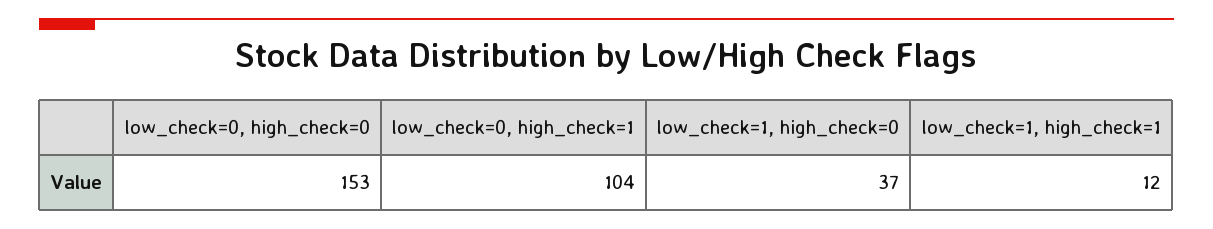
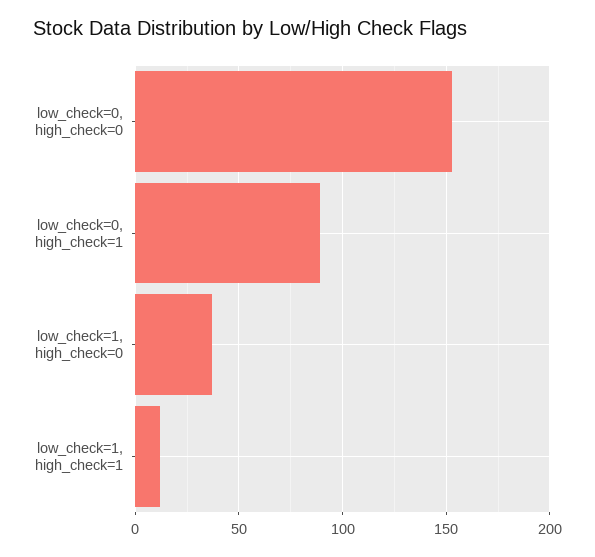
low_check=0, high_check=1: 104 -> 90

